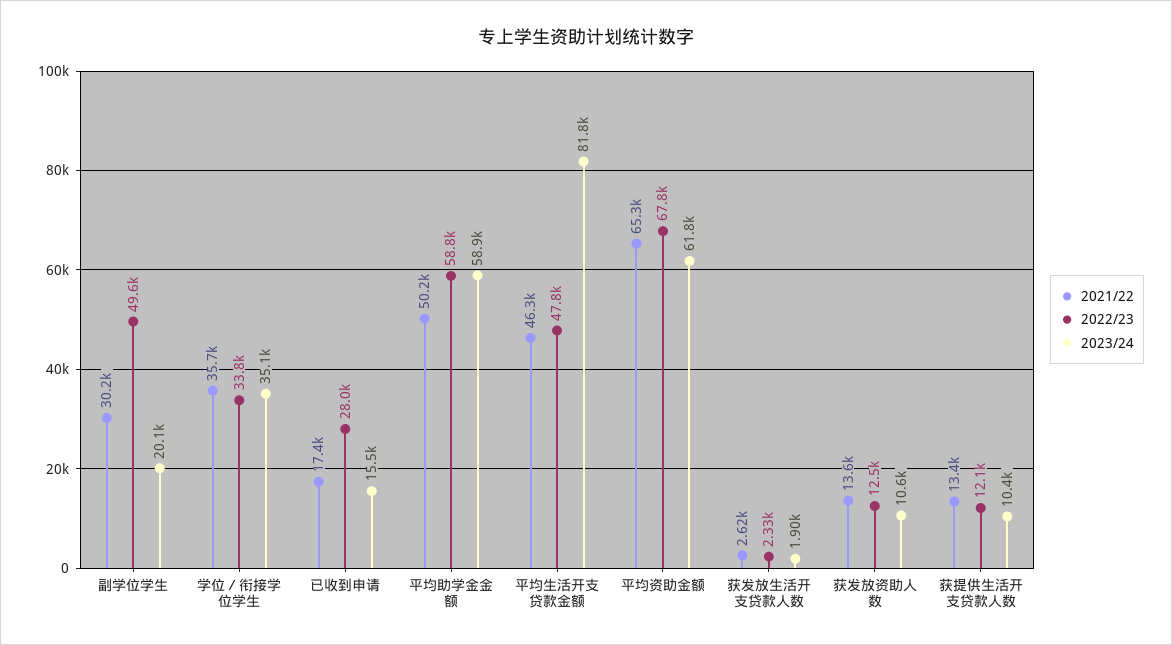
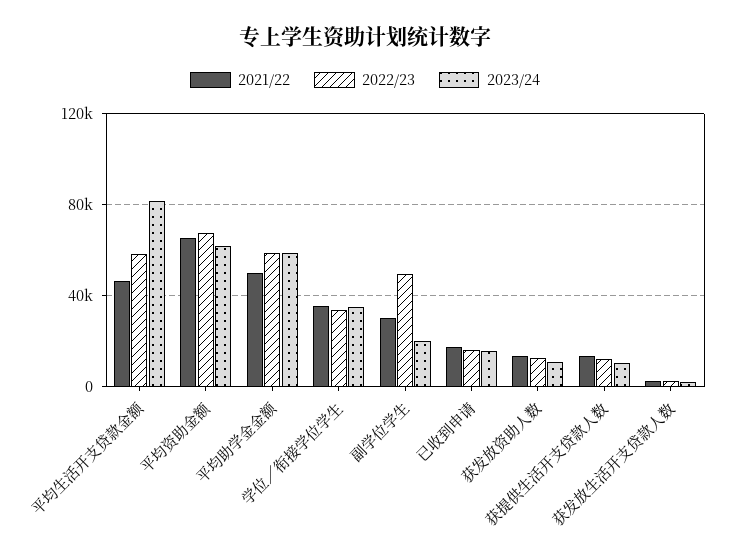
2022/23, 已收到申请: 28000 -> 15000
2022/23, 平均生活开支贷款金额: 47800 -> 60000

